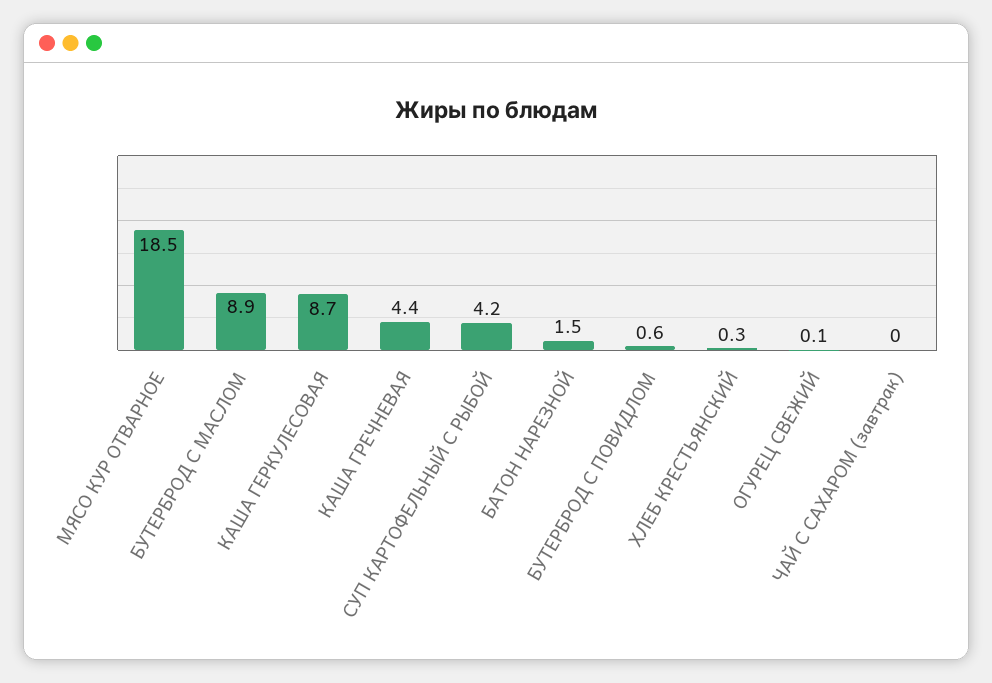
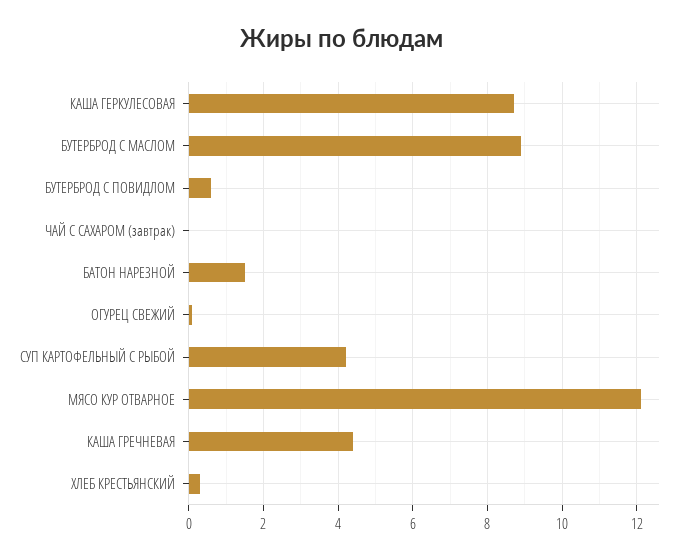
МЯСО КУР ОТВАРНОЕ: 18.5 -> 12

